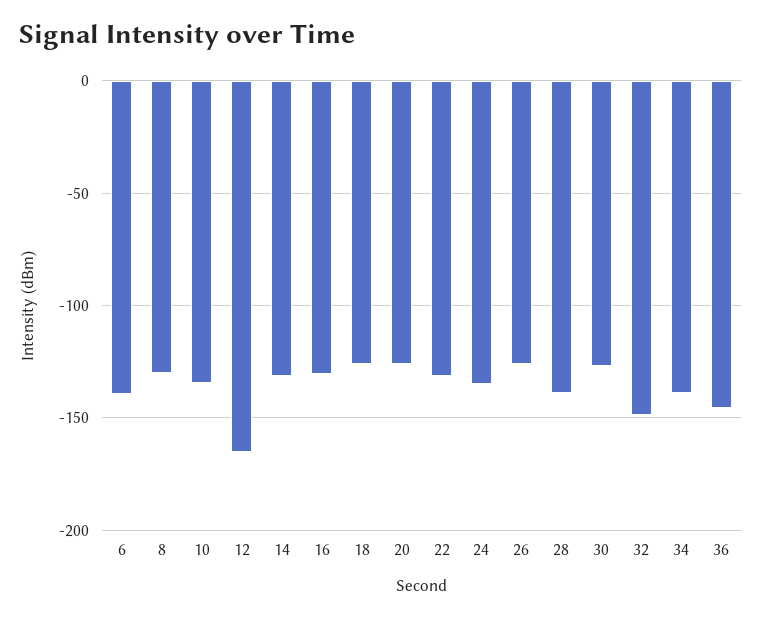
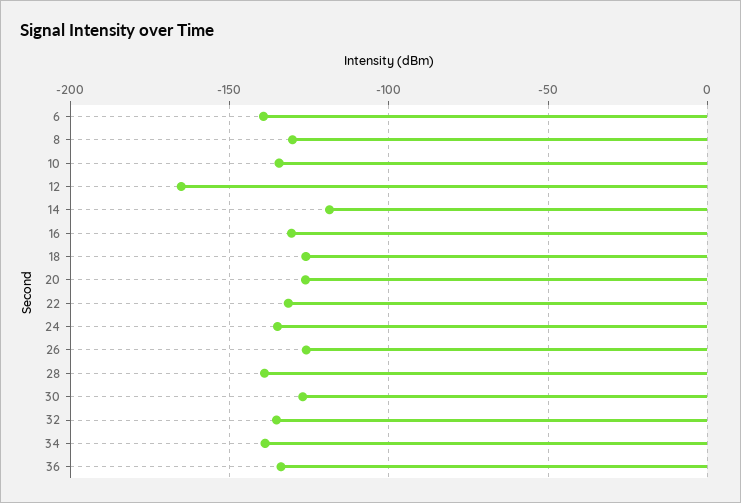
14: -130 -> -120
32: -150 -> -135
36: -145 -> -135

